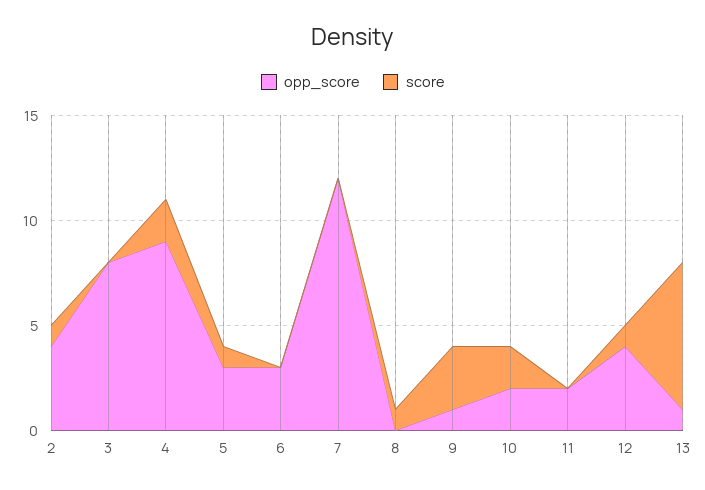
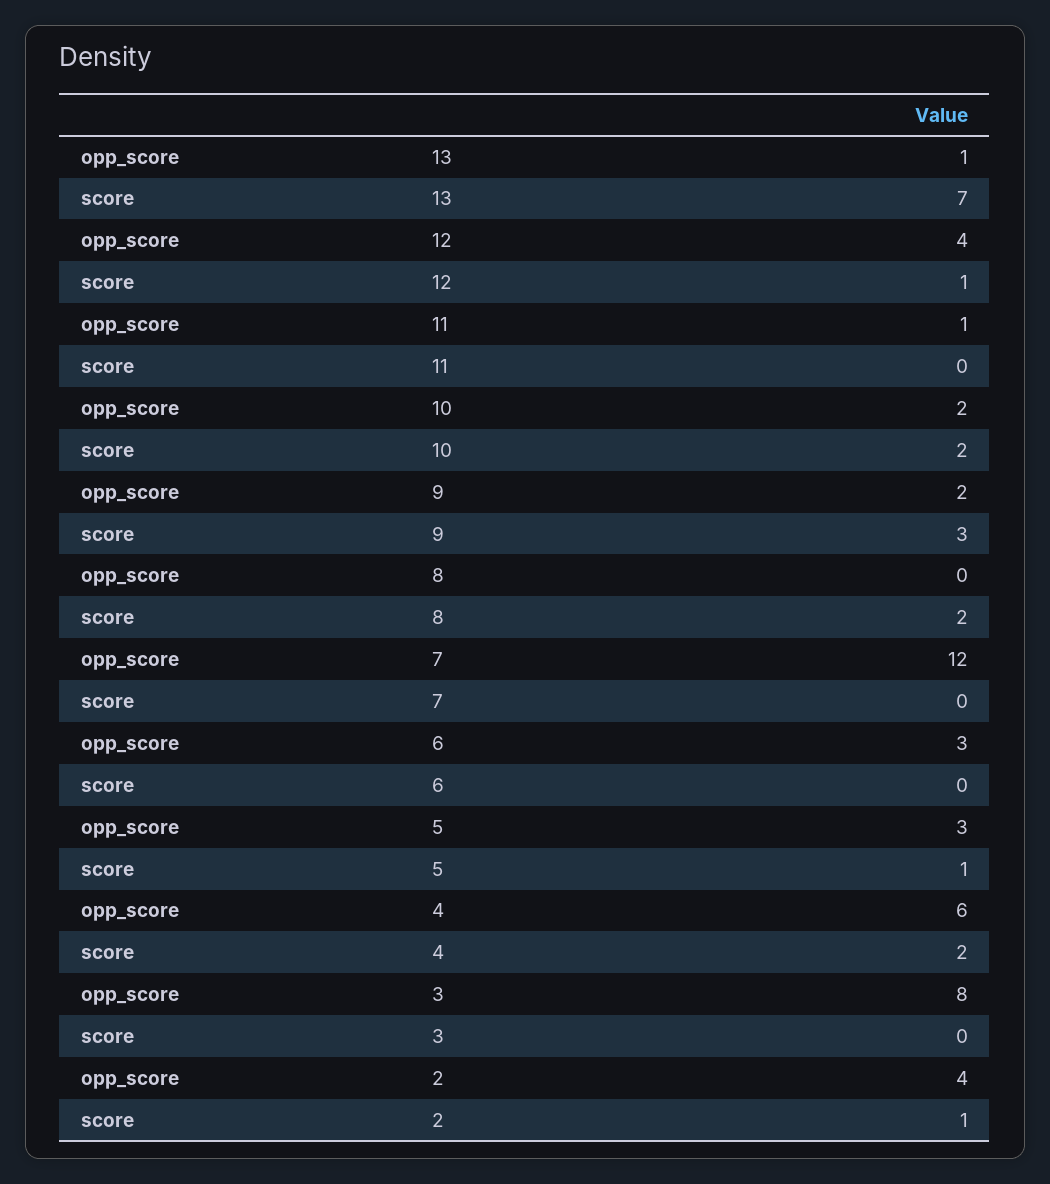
opp_score, 4: 9 -> 6
score, 8: 1 -> 2
opp_score, 9: 1 -> 2
opp_score, 11: 2 -> 1

